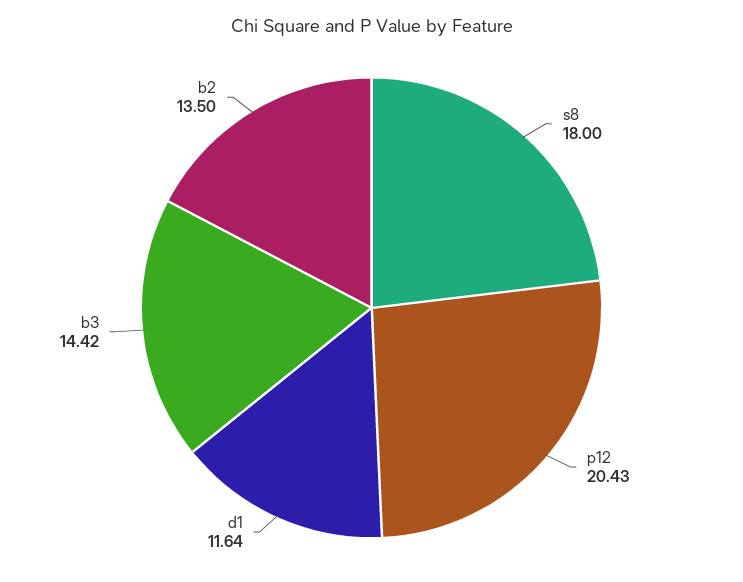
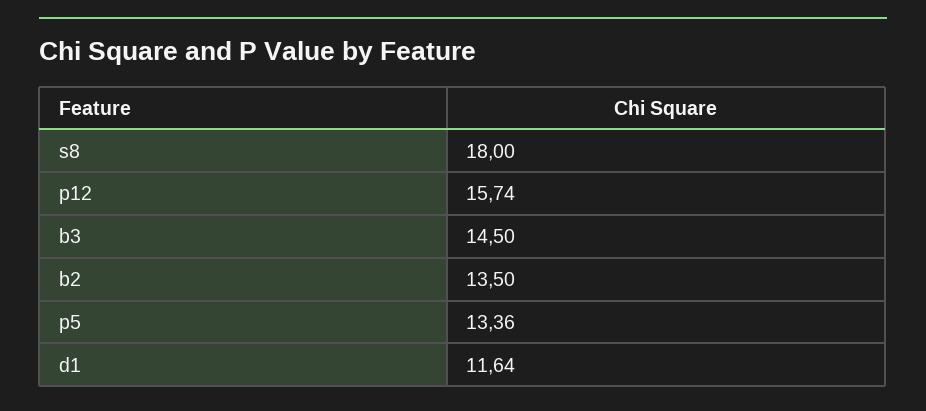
p12: 20.43 -> 15.74
b3: 14.42 -> 14.5
p5: none -> 13.36

